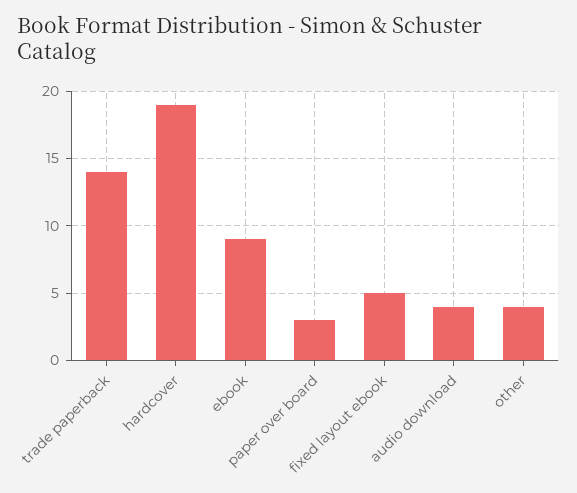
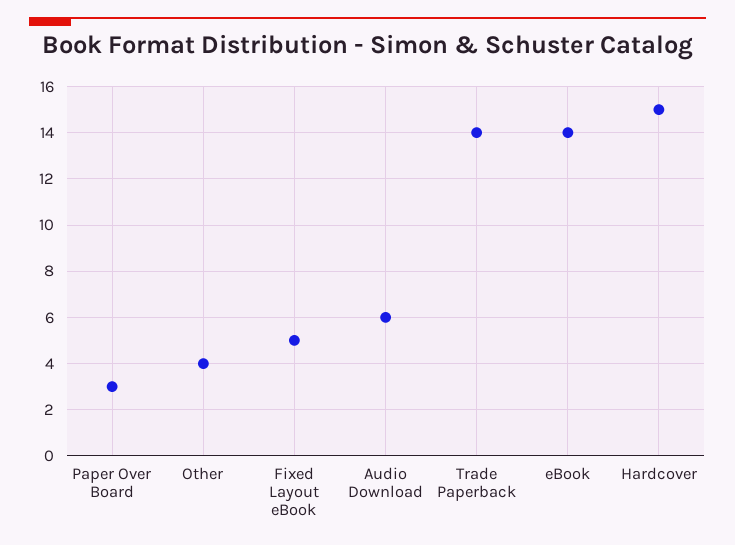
hardcover: 19 -> 15
ebook: 9 -> 14
audio download: 4 -> 6

